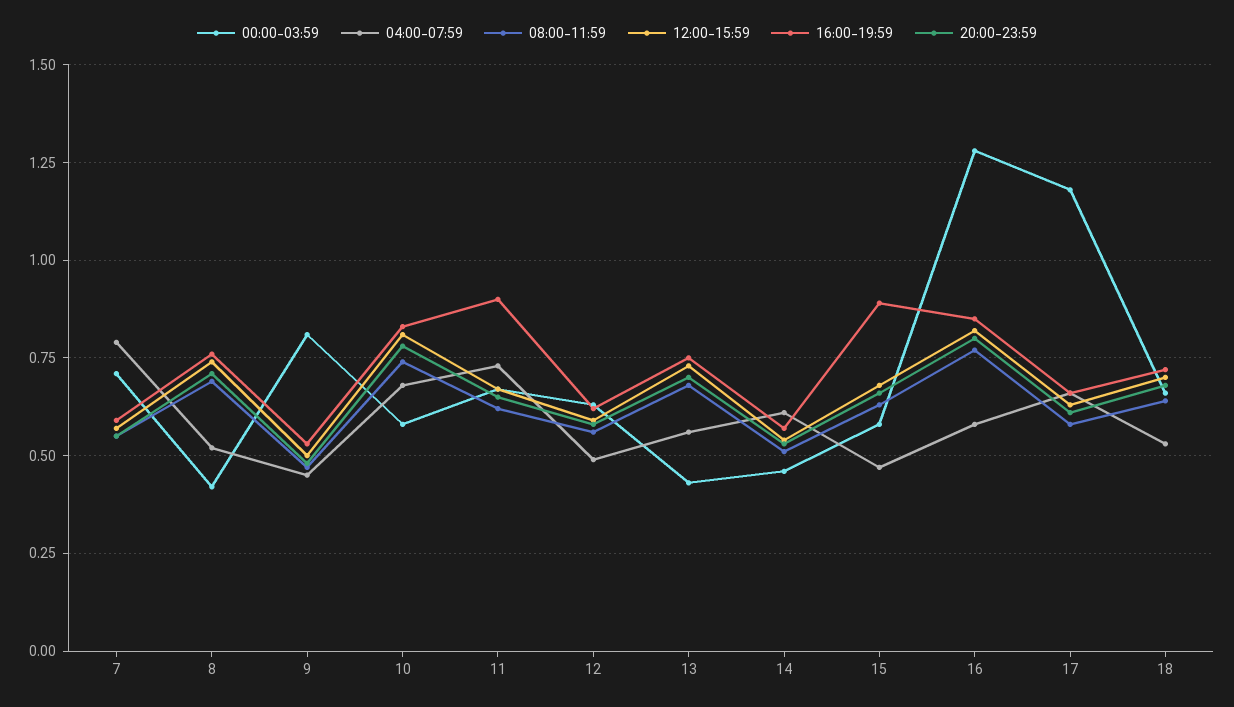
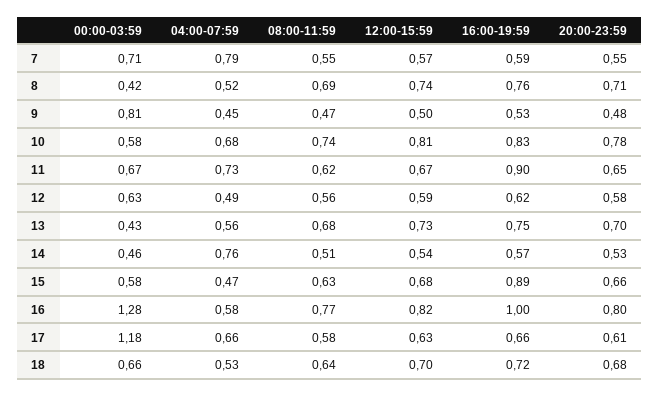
04:00-07:59, 14: 0.6 -> 0.76
16:00-19:59, 16: 0.85 -> 1

